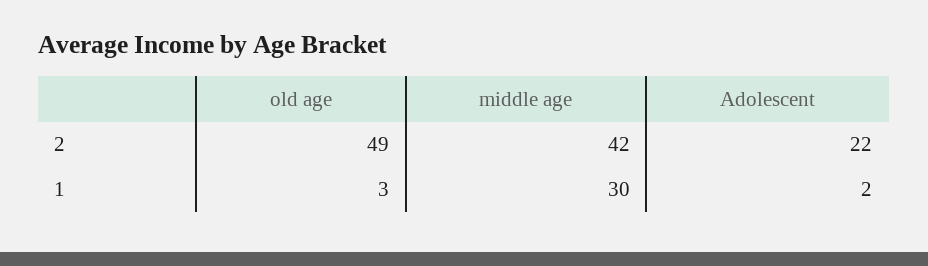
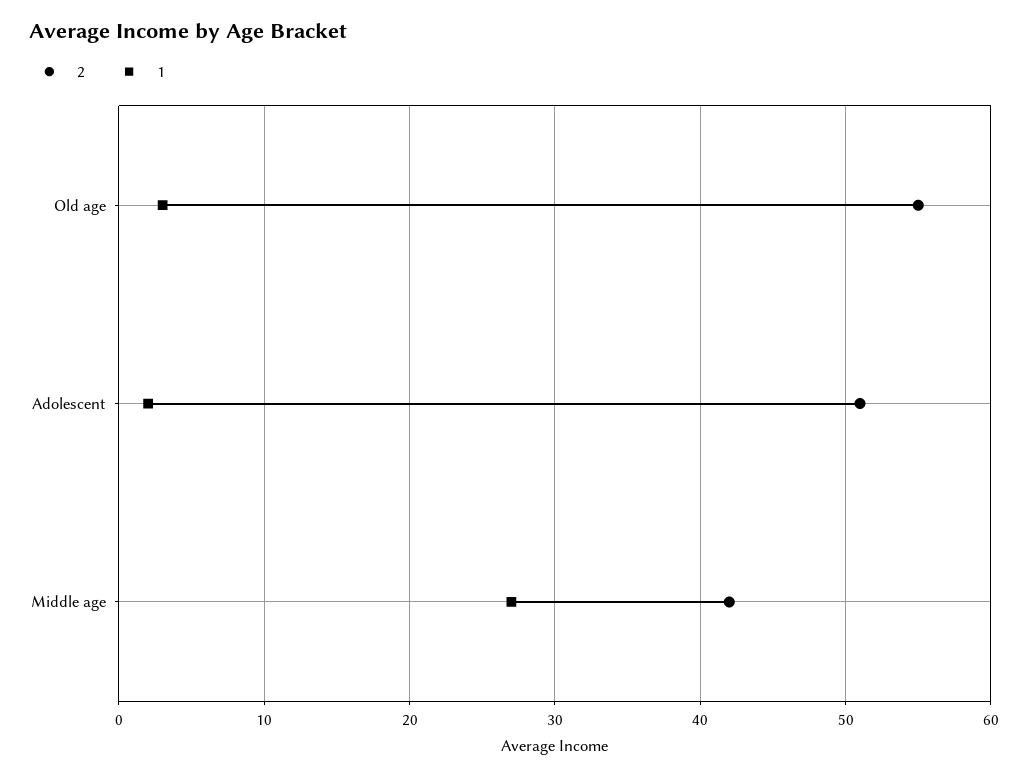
2, old age: 49 -> 55
2, Adolescent: 22 -> 51
1, middle age: 30 -> 27

